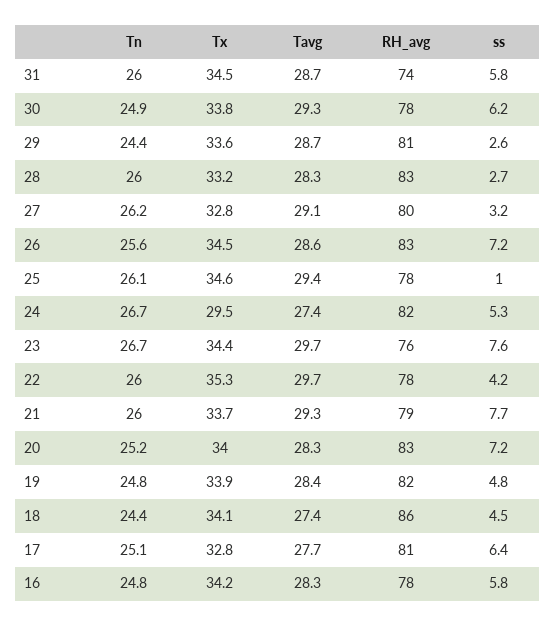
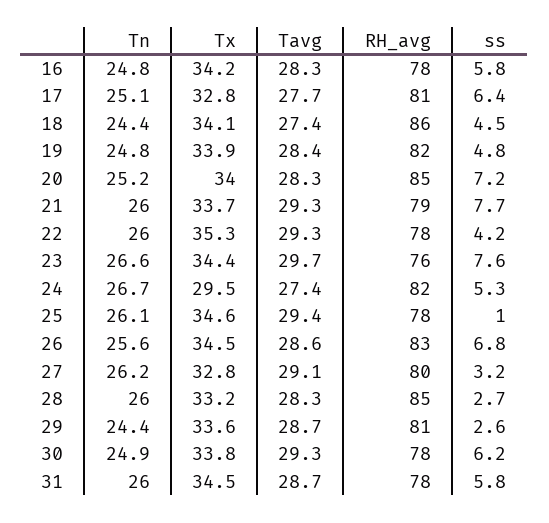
RH_avg, 31: 74 -> 78
RH_avg, 28: 83 -> 85
ss, 26: 7.2 -> 6.8
Tn, 23: 26.7 -> 26.6
Tavg, 22: 29.7 -> 29.3
RH_avg, 20: 83 -> 85

